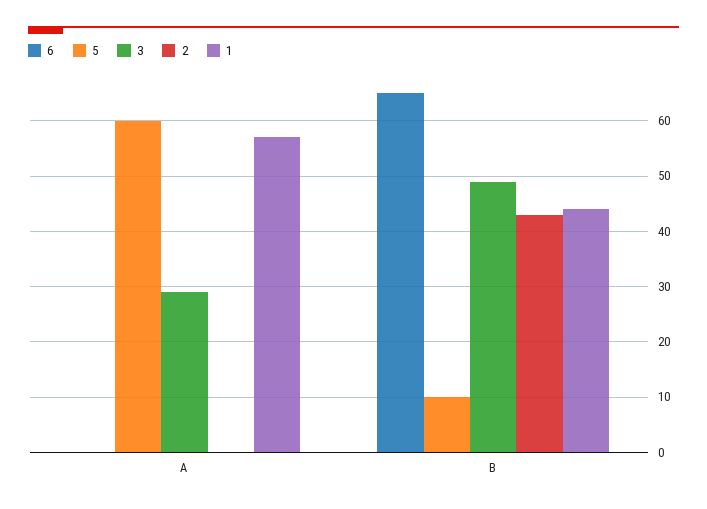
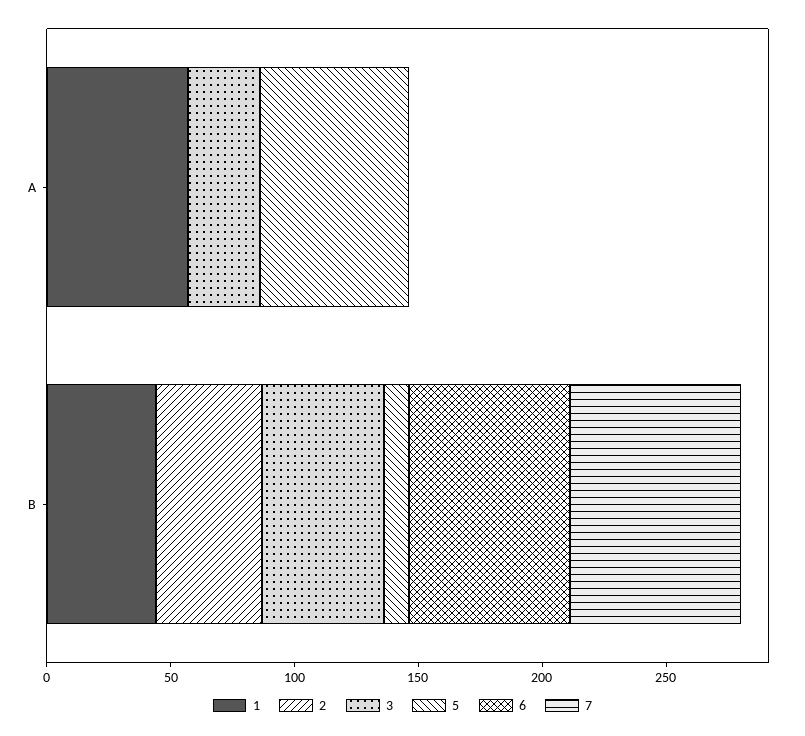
7, A: none -> 0
7, B: none -> 70

